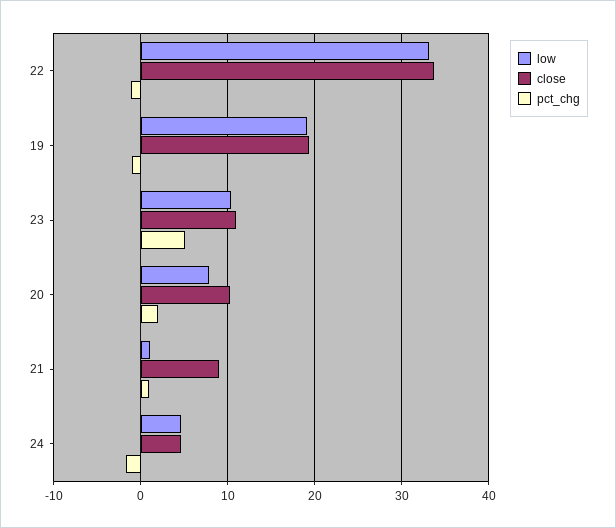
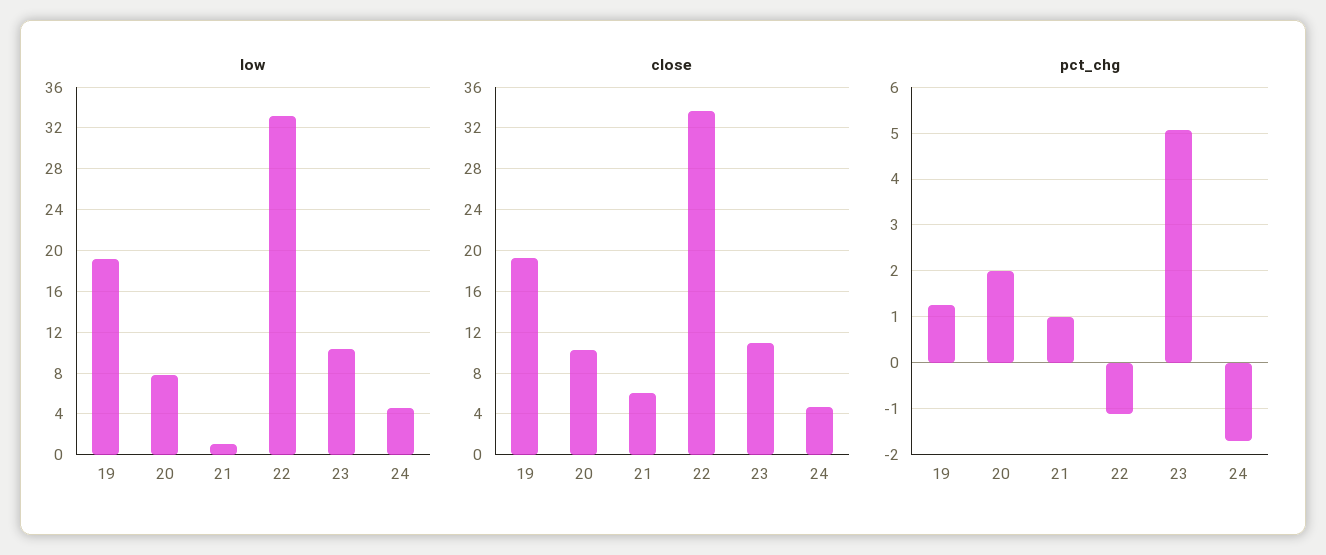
pct_chg, 19: -1 -> 1.2
close, 21: 9 -> 6

